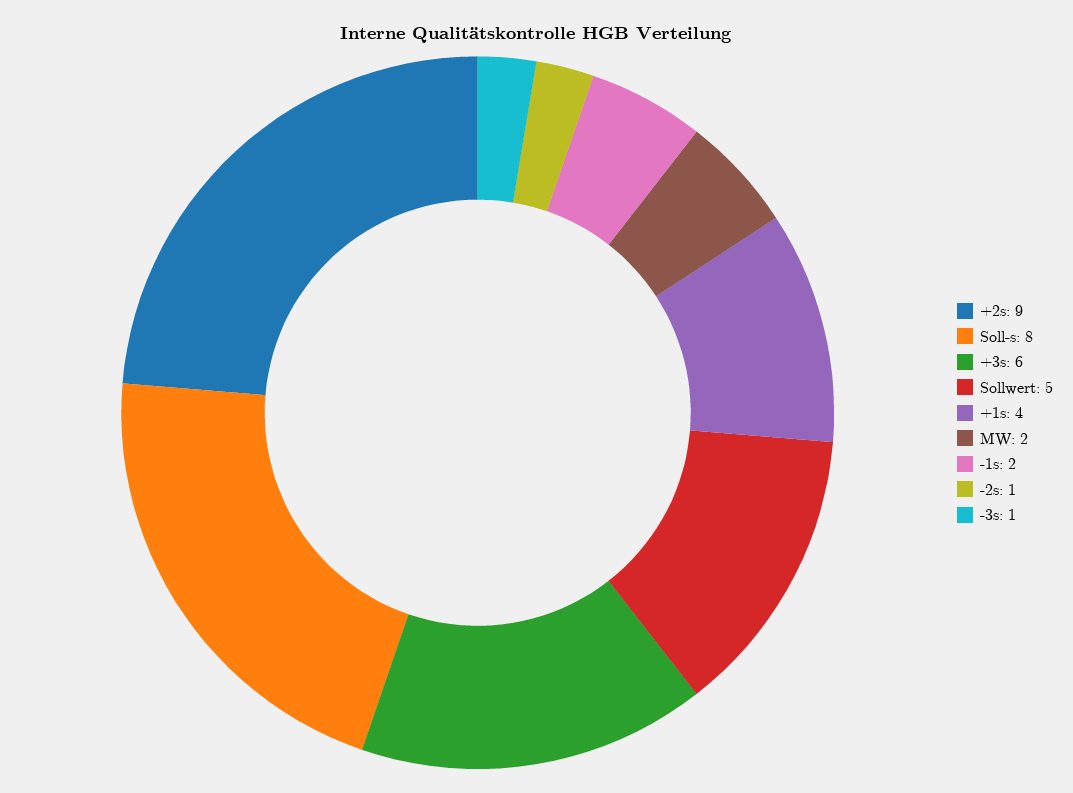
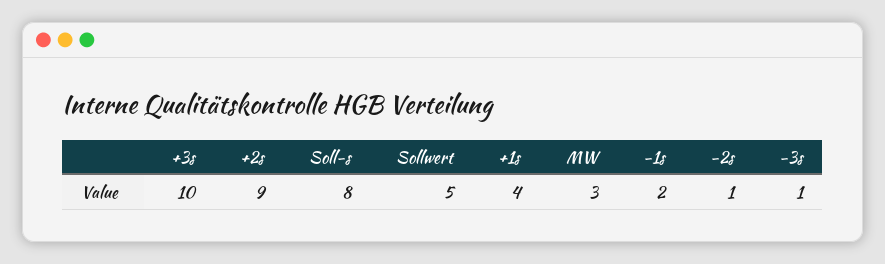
+3s: 6 -> 10
MW: 2 -> 3

